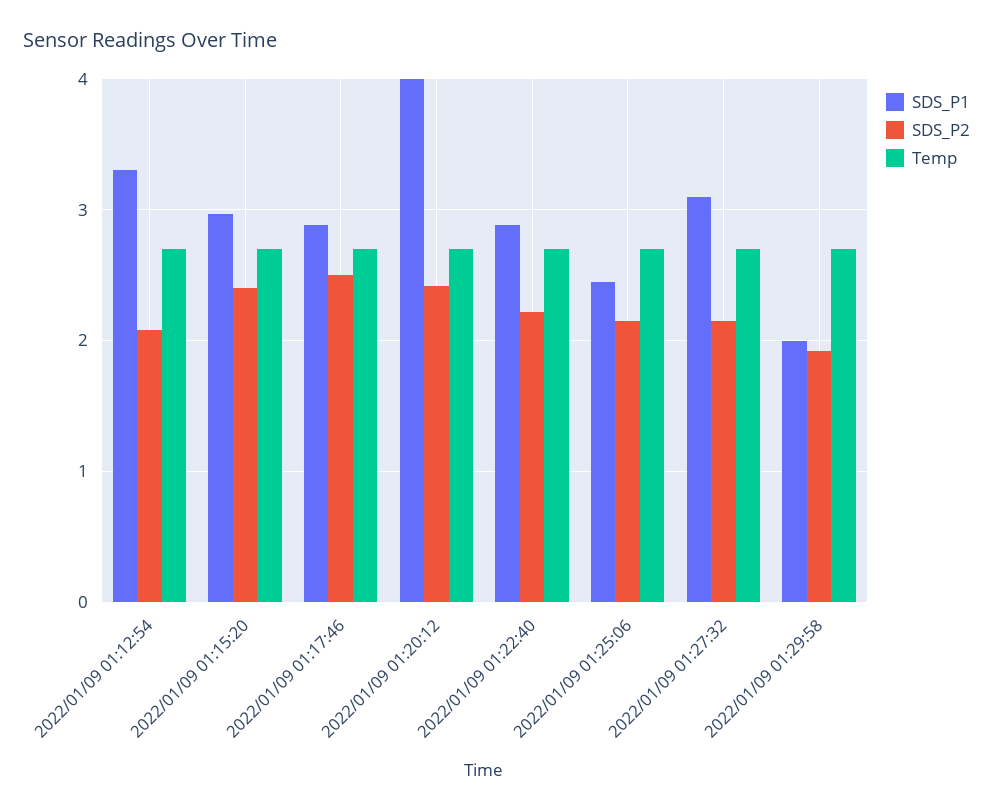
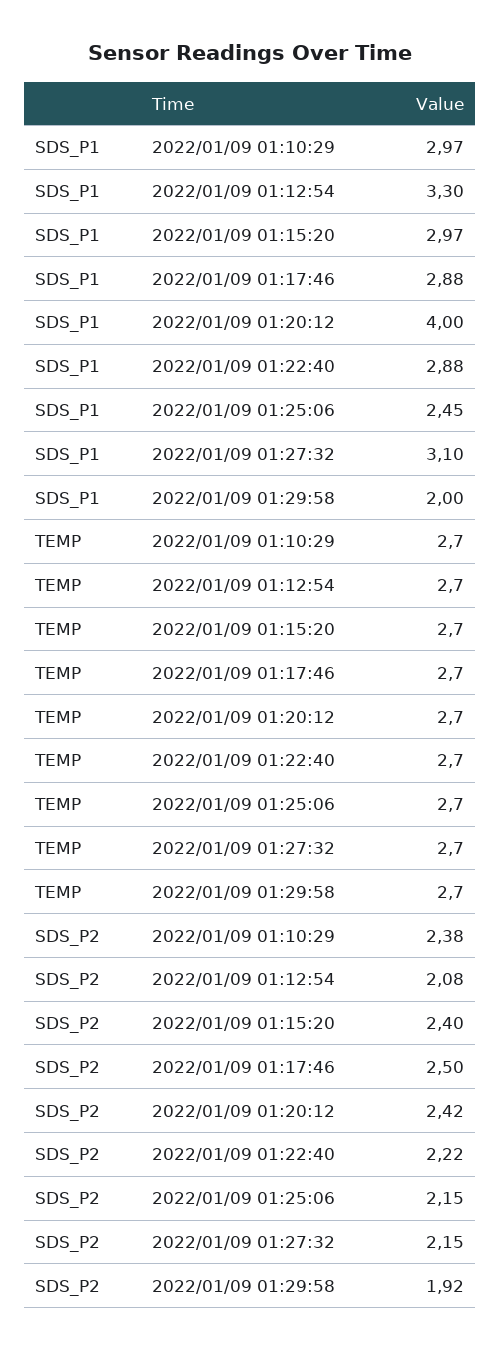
SDS_P1, 2022/01/09 01:10:29: none -> 2.97
Temp, 2022/01/09 01:10:29: none -> 2.7
SDS_P2, 2022/01/09 01:10:29: none -> 2.38

